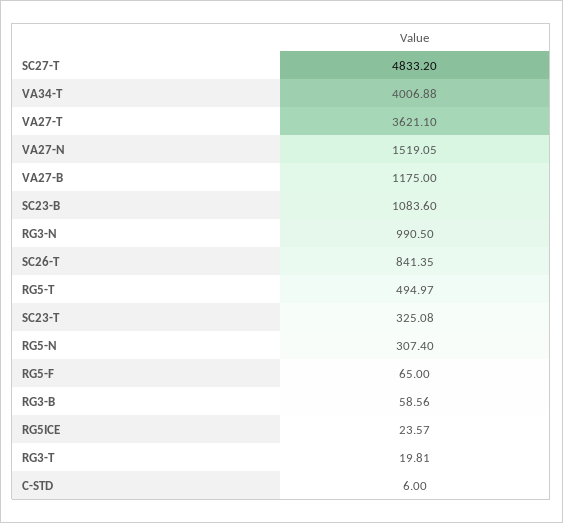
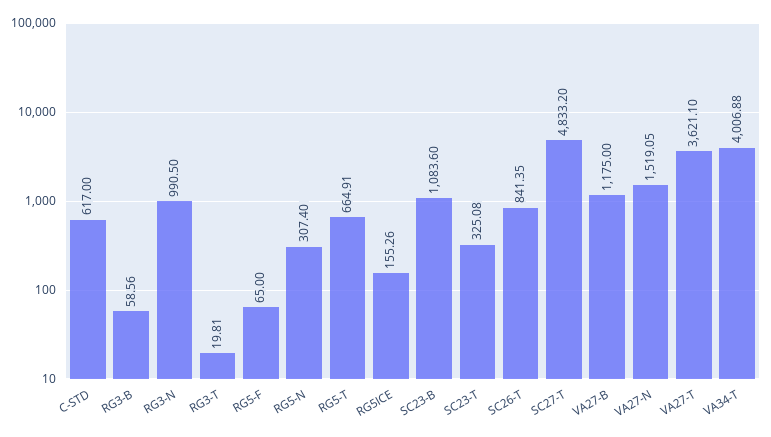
RG5-T: 494.97 -> 664.91
RG5ICE: 23.57 -> 155.26
C-STD: 6 -> 617

